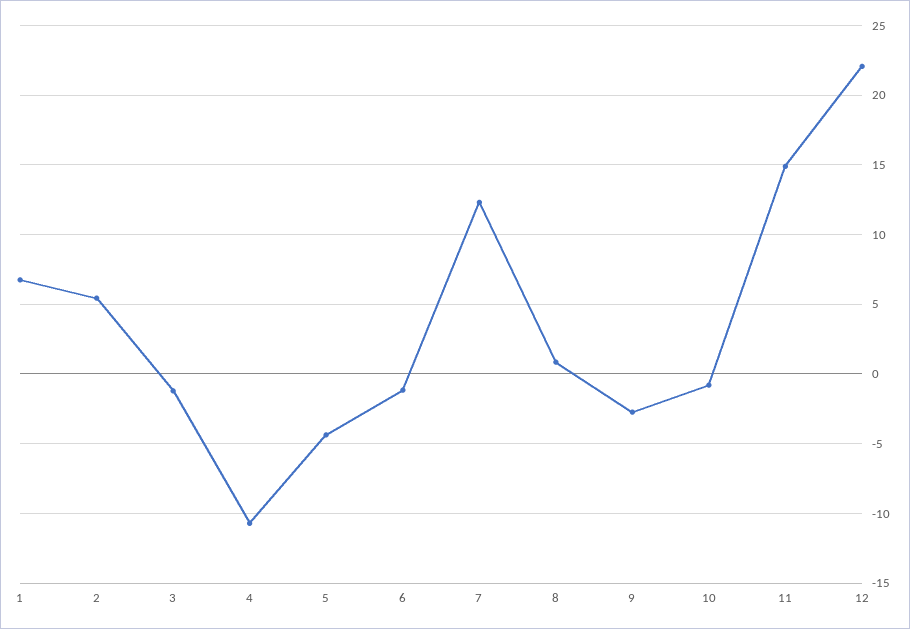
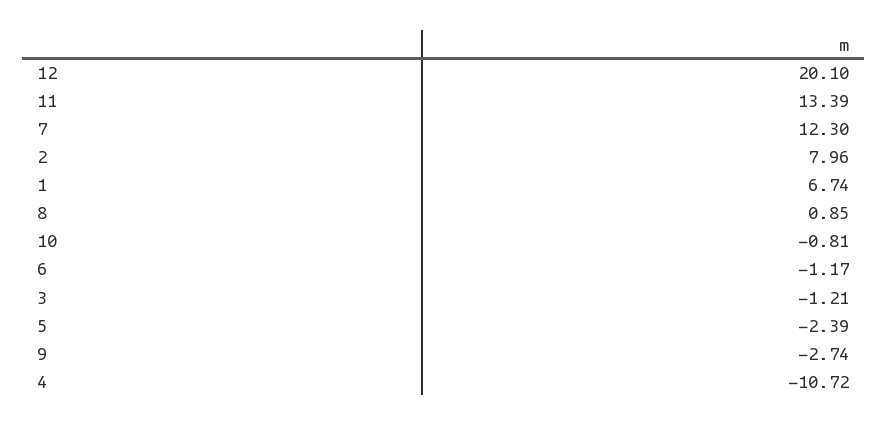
2: 5.5 -> 7.96
5: -4.5 -> -2.39
11: 15 -> 13.39
12: 22 -> 20.1

